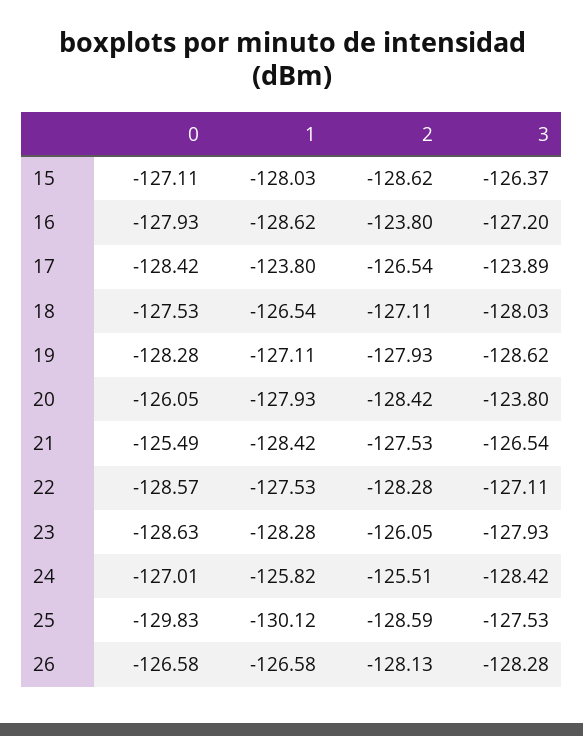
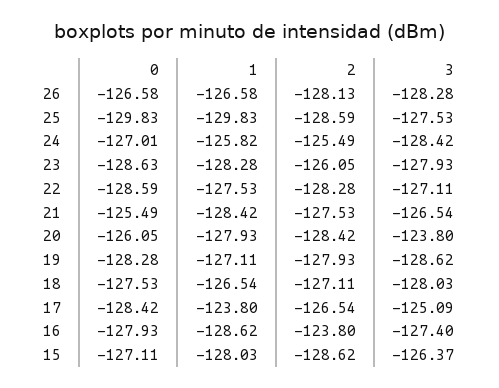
3, 16: -127.2 -> -127.4
3, 17: -123.89 -> -125.09
0, 22: -128.57 -> -128.59
2, 24: -125.51 -> -125.49
1, 25: -130.12 -> -129.83

